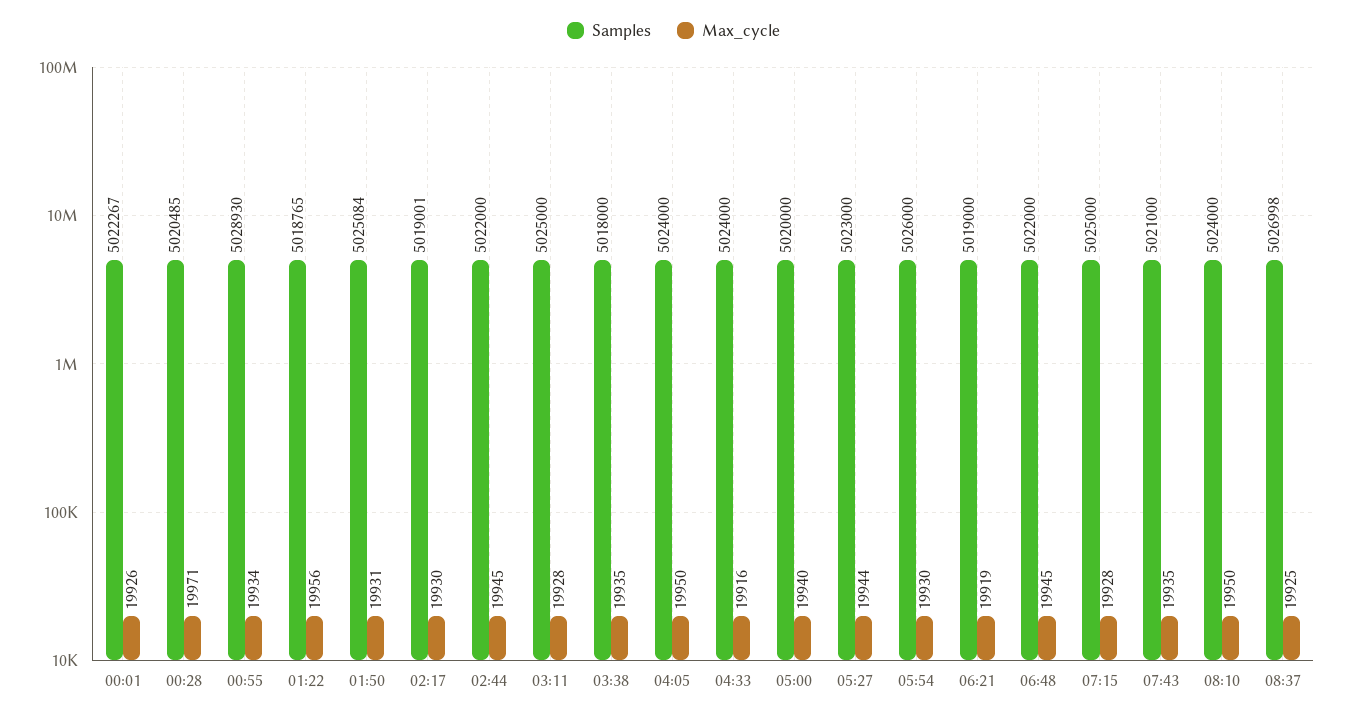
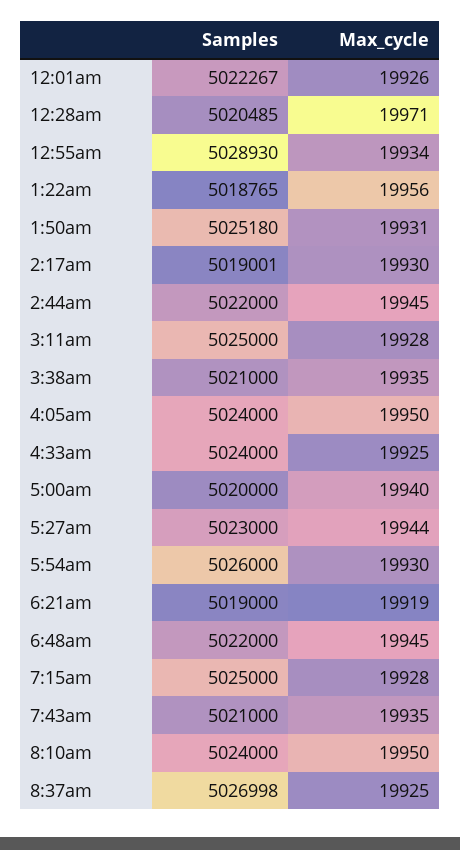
Samples, 01:50: 5025084 -> 5025180
Samples, 03:38: 5018000 -> 5021000
Max_cycle, 04:33: 19916 -> 19925

